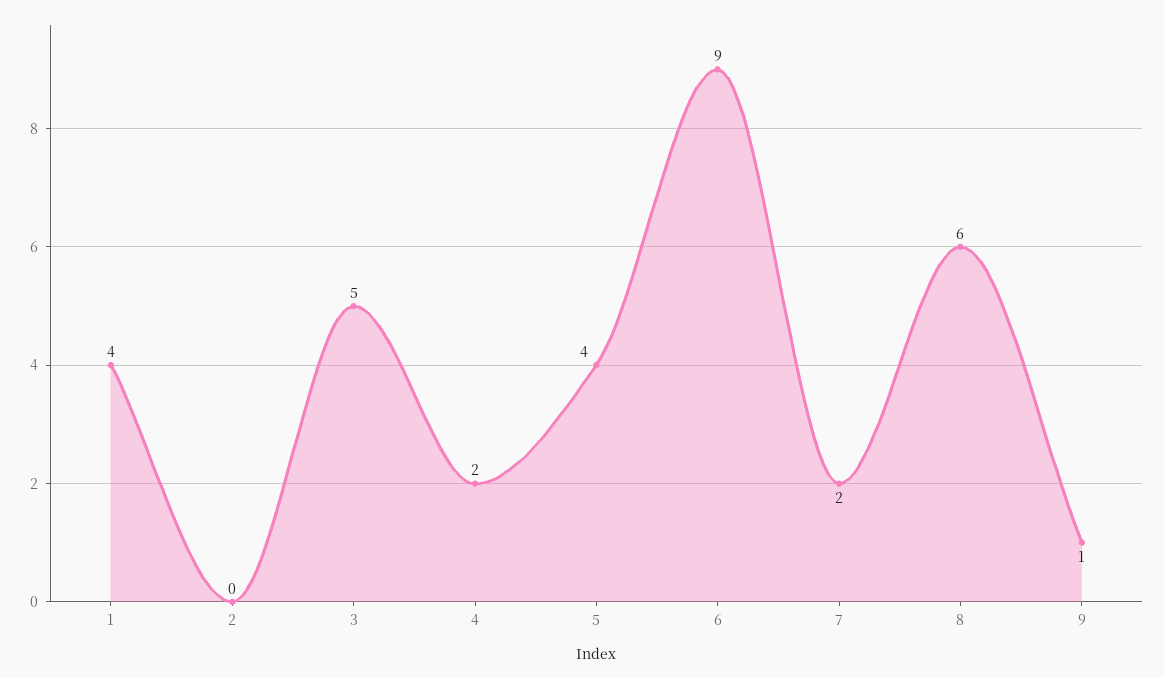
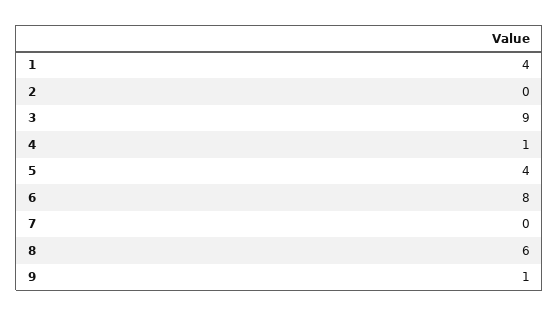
3: 5 -> 9
4: 2 -> 1
6: 9 -> 8
7: 2 -> 0

